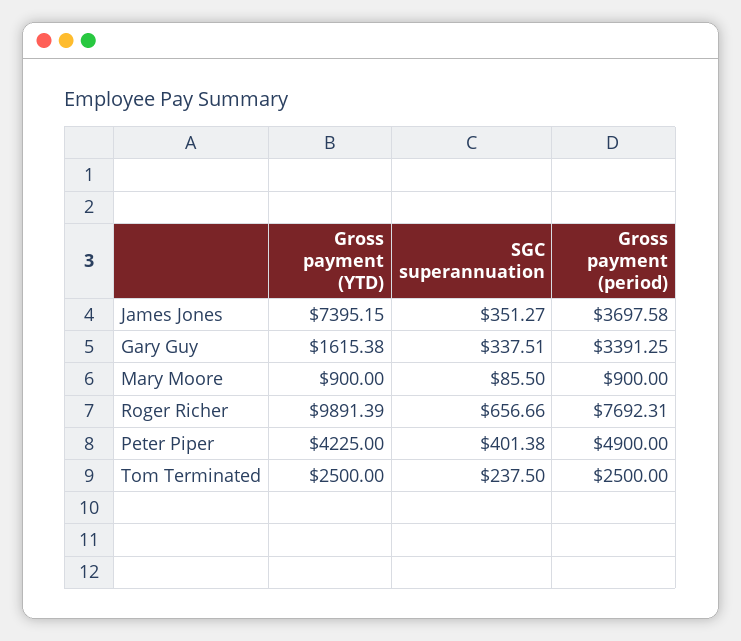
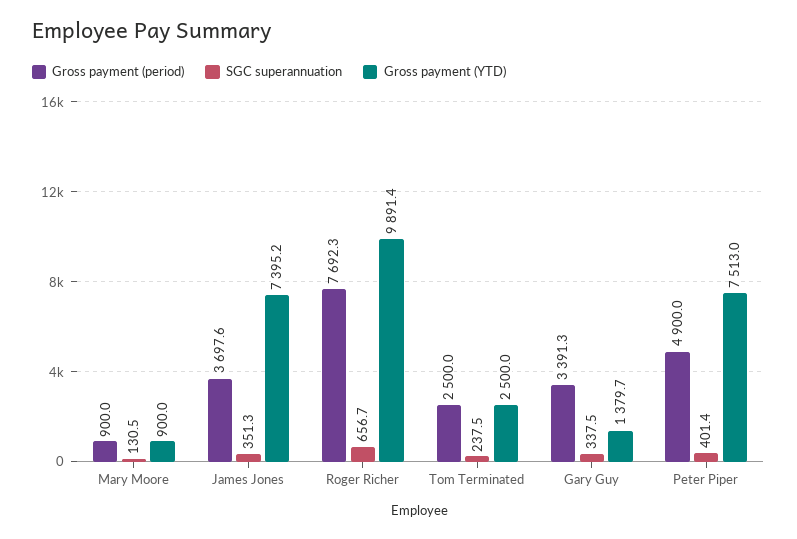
Gross payment (YTD), Gary Guy: 1615.38 -> 1379.7
SGC superannuation, Mary Moore: 85.5 -> 130.5
Gross payment (YTD), Peter Piper: 4225 -> 7513

